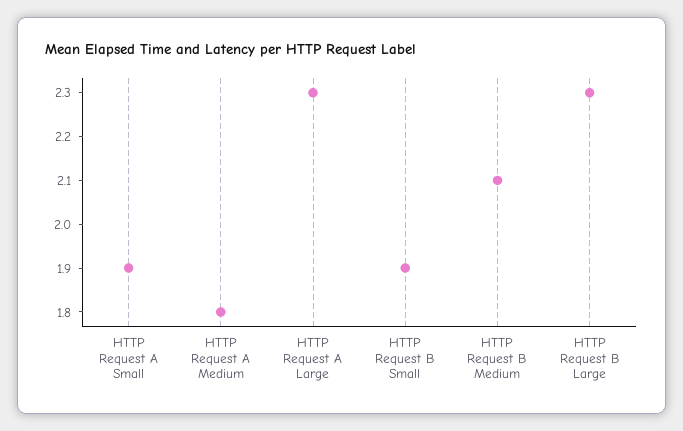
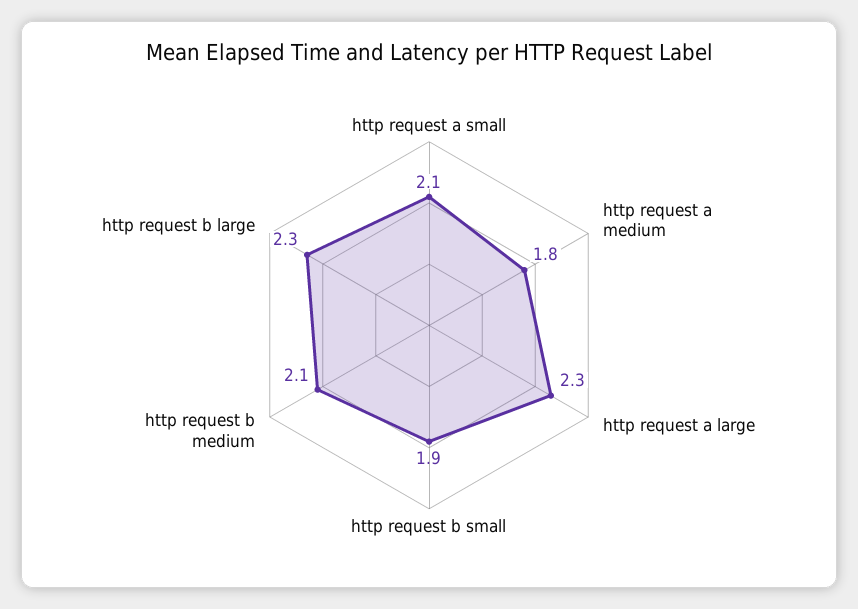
HTTP Request A Small: 1.9 -> 2.1

